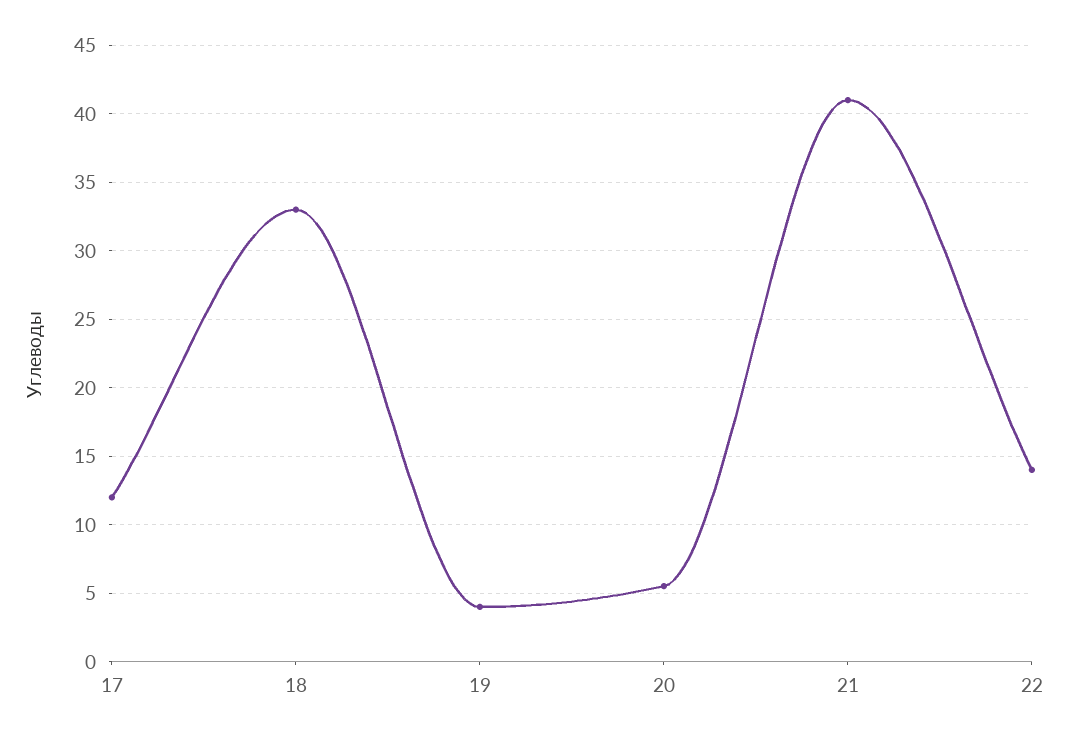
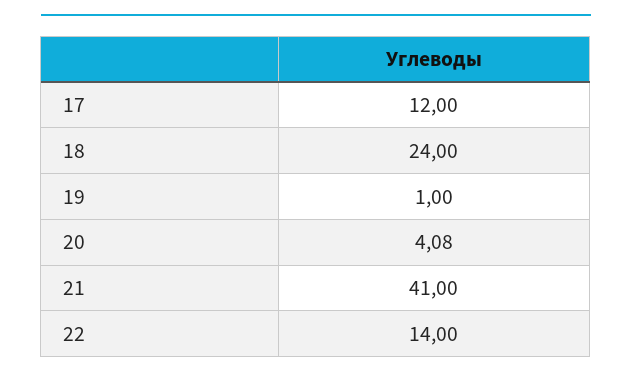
18: 33 -> 24
19: 4 -> 1
20: 5.5 -> 4.08

